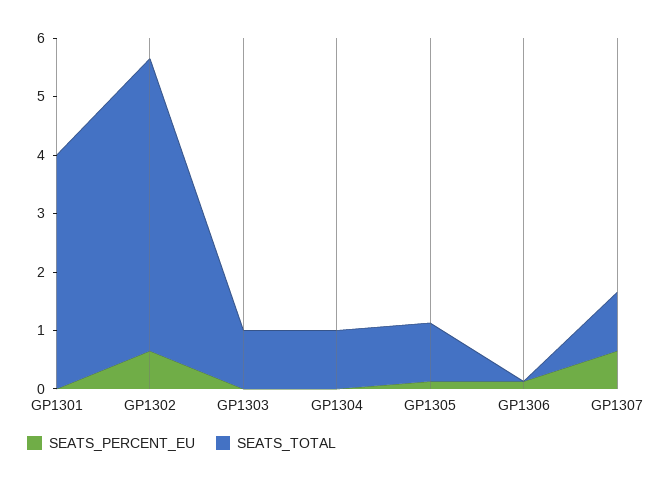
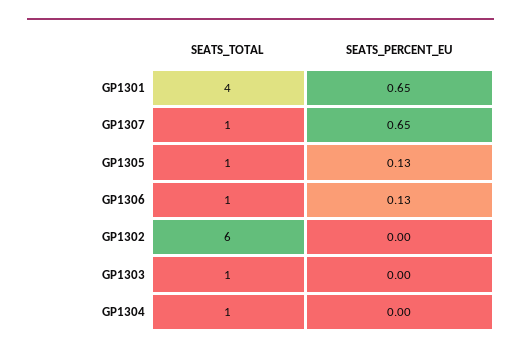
SEATS_PERCENT_EU, GP1301: 0 -> 0.65
SEATS_PERCENT_EU, GP1302: 0.6 -> 0
SEATS_TOTAL, GP1302: 5 -> 6
SEATS_TOTAL, GP1306: 0 -> 1

